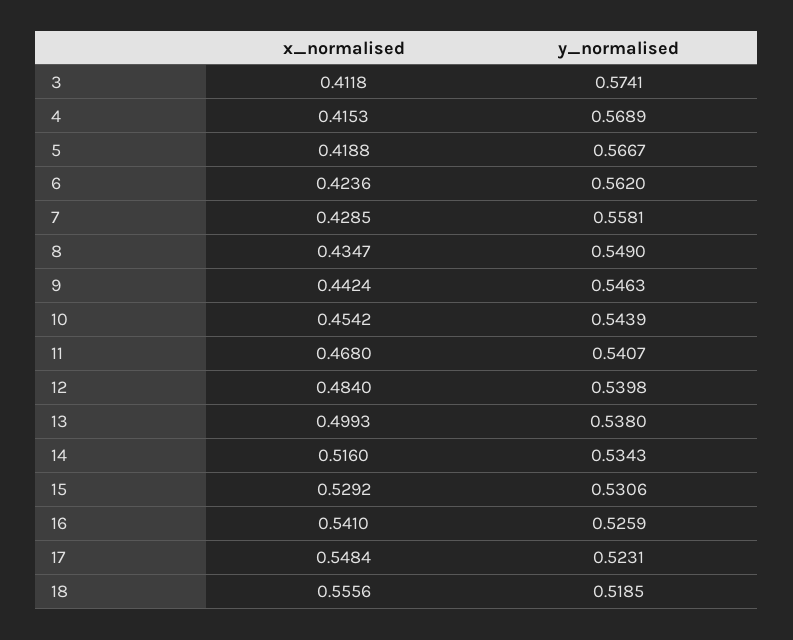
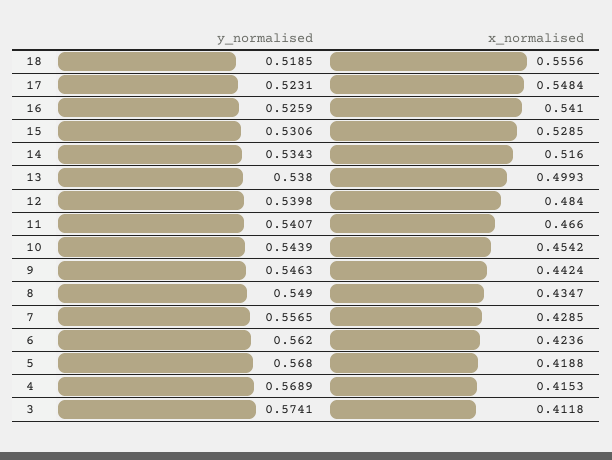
y_normalised, 5: 0.5667 -> 0.568
y_normalised, 7: 0.5581 -> 0.5565
x_normalised, 11: 0.468 -> 0.466
x_normalised, 15: 0.5292 -> 0.5285

